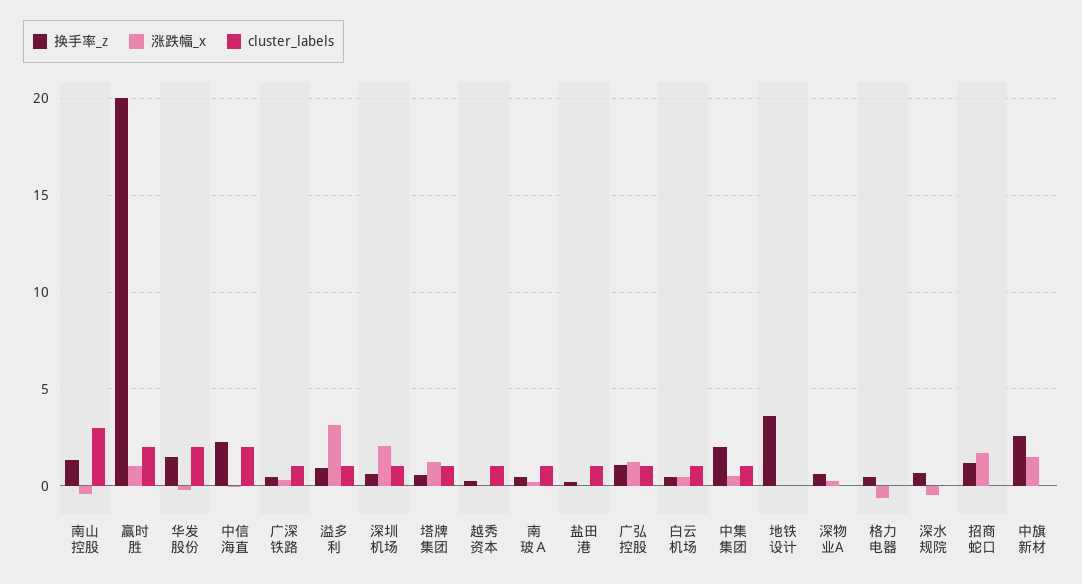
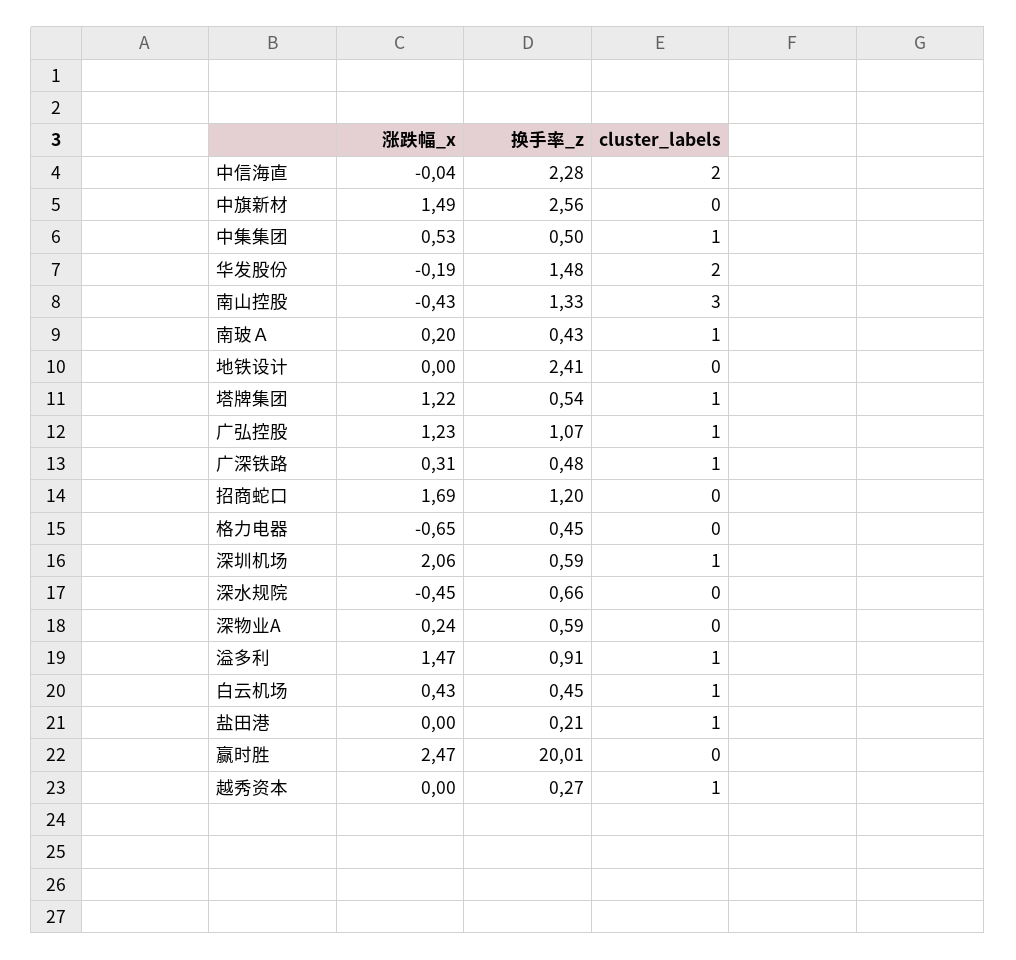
涨跌幅_x, 赢时胜: 1 -> 2.47
cluster_labels, 赢时胜: 2 -> 0
涨跌幅_x, 溢多利: 3 -> 1.47
换手率_z, 中集集团: 2 -> 0.5
换手率_z, 地铁设计: 3.5 -> 2.41

